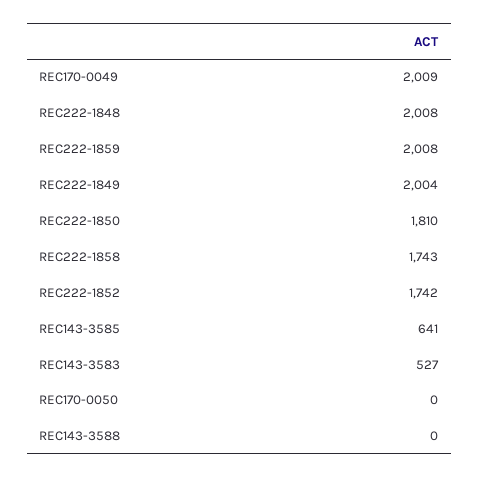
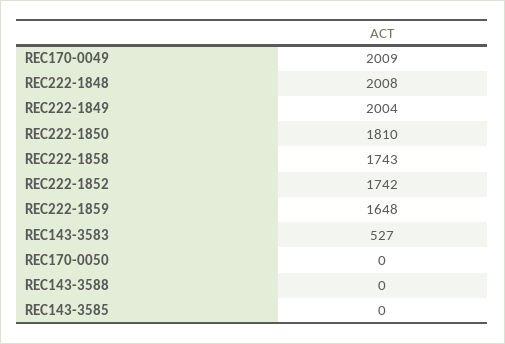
REC222-1859: 2008 -> 1648
REC143-3585: 641 -> 0

